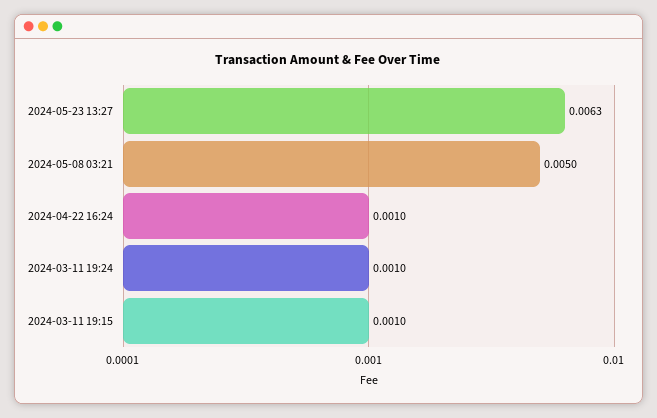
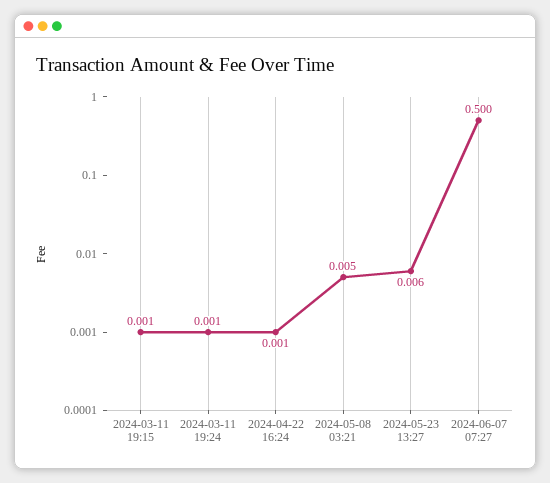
2024-06-07 07:27: none -> 0.5

